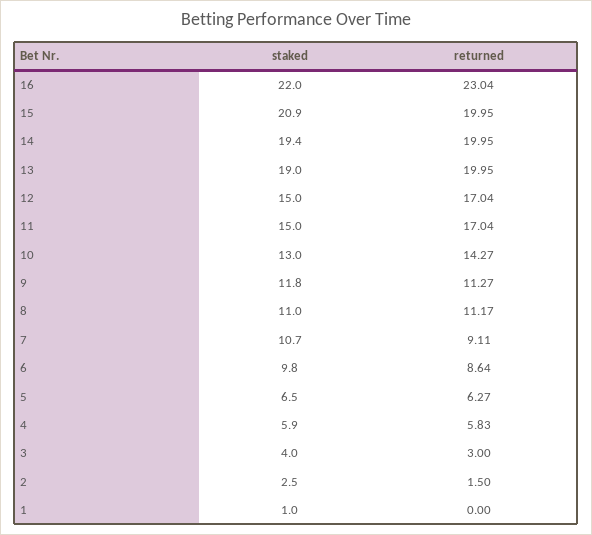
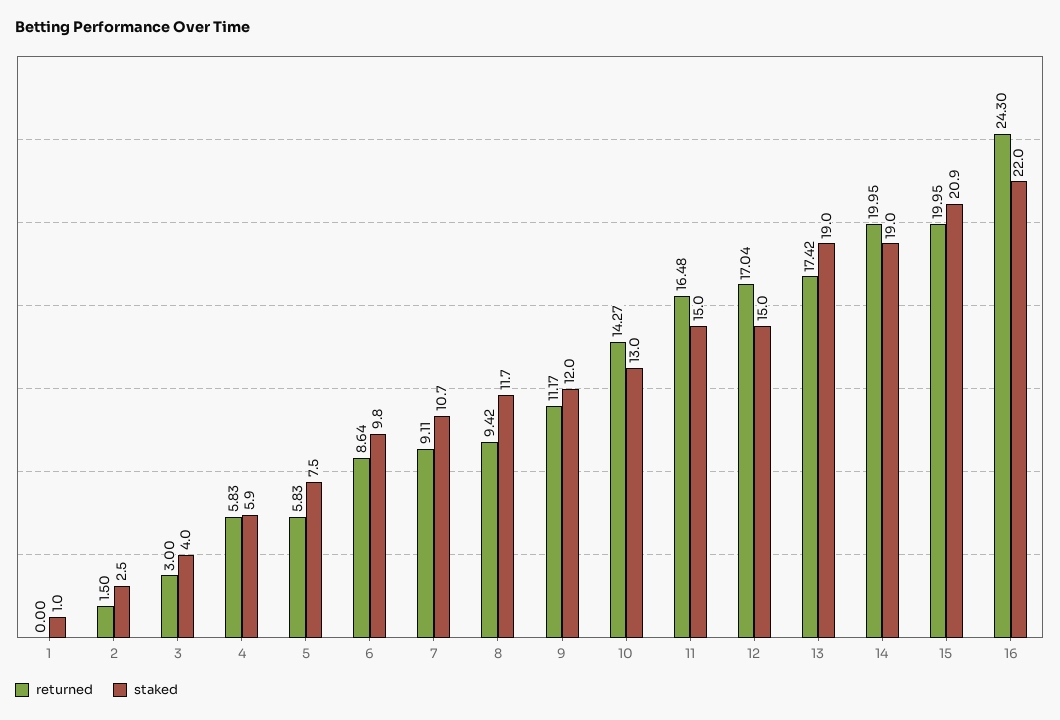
returned, 16: 23.04 -> 24.3
staked, 14: 19.4 -> 19
returned, 13: 19.95 -> 17.42
returned, 11: 17.04 -> 16.48
staked, 9: 11.8 -> 12
returned, 9: 11.27 -> 11.17
staked, 8: 11 -> 11.7
returned, 8: 11.17 -> 9.42
staked, 5: 6.5 -> 7.5
returned, 5: 6.27 -> 5.83

